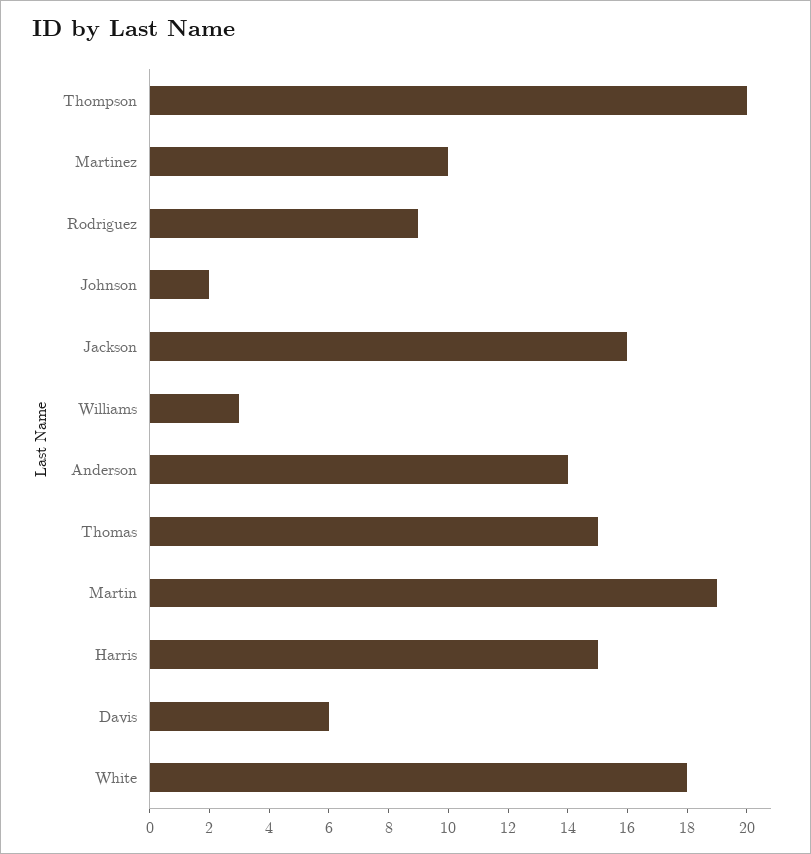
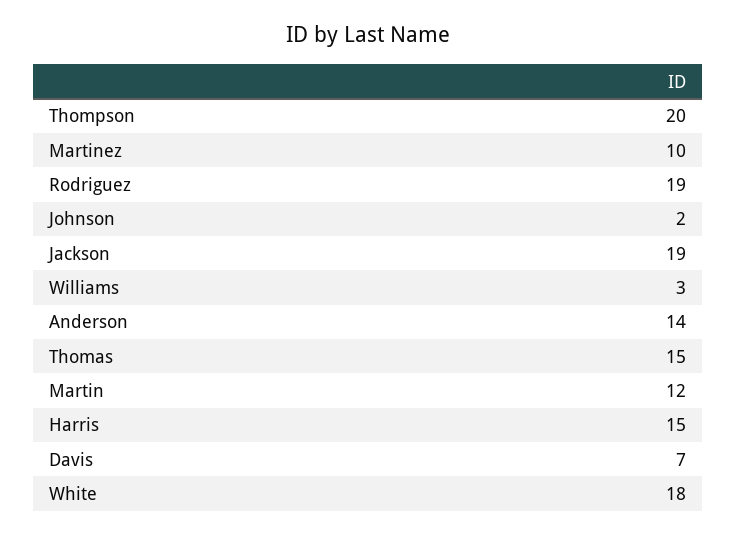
Rodriguez: 9 -> 19
Jackson: 16 -> 19
Martin: 19 -> 12
Davis: 6 -> 7

